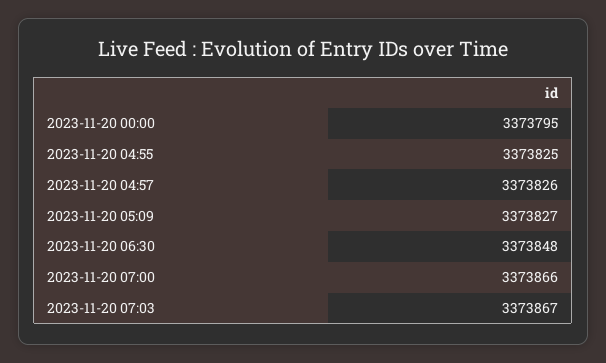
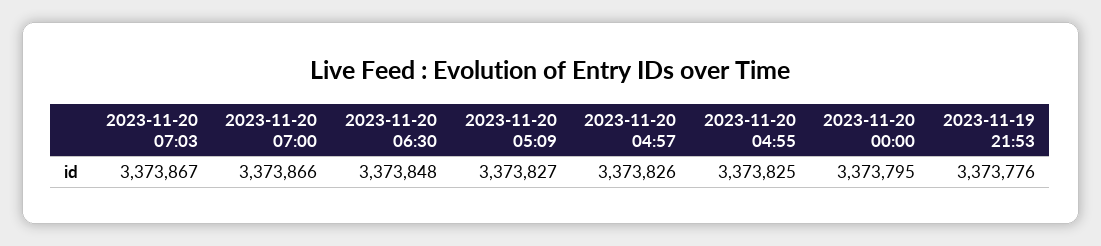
2023-11-19 21:53: none -> 3373776

